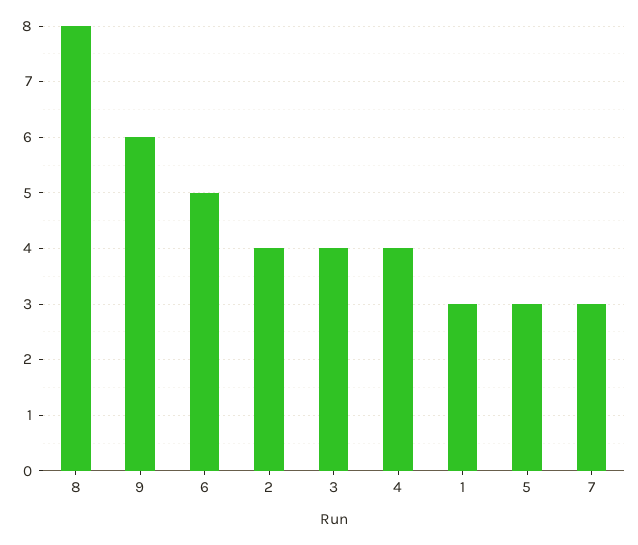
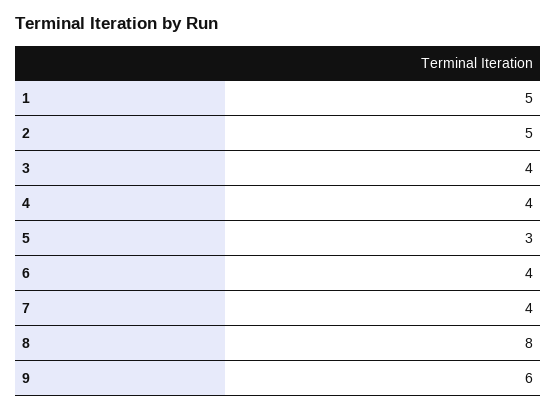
6: 5 -> 4
2: 4 -> 5
1: 3 -> 5
7: 3 -> 4

